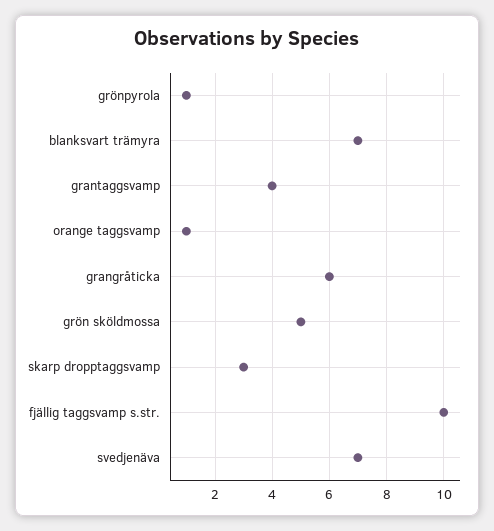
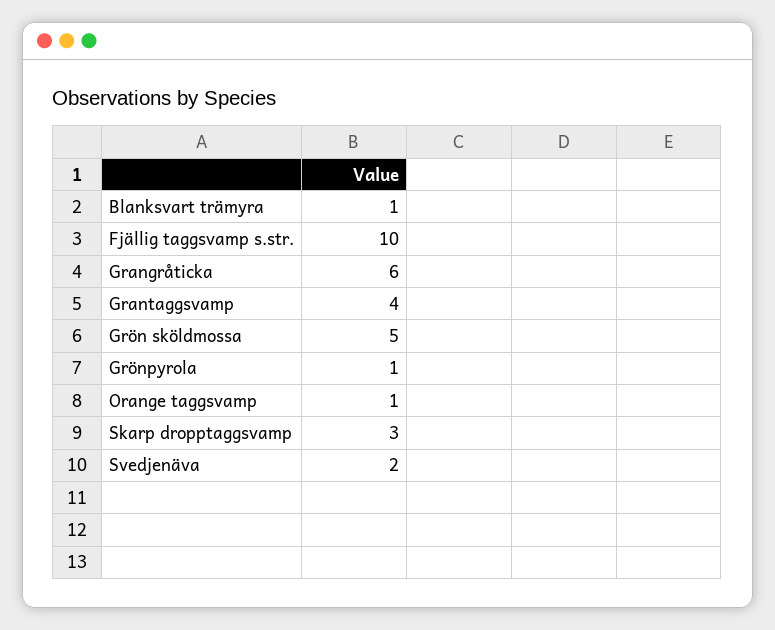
blanksvart trämyra: 7 -> 1
svedjenäva: 7 -> 2

